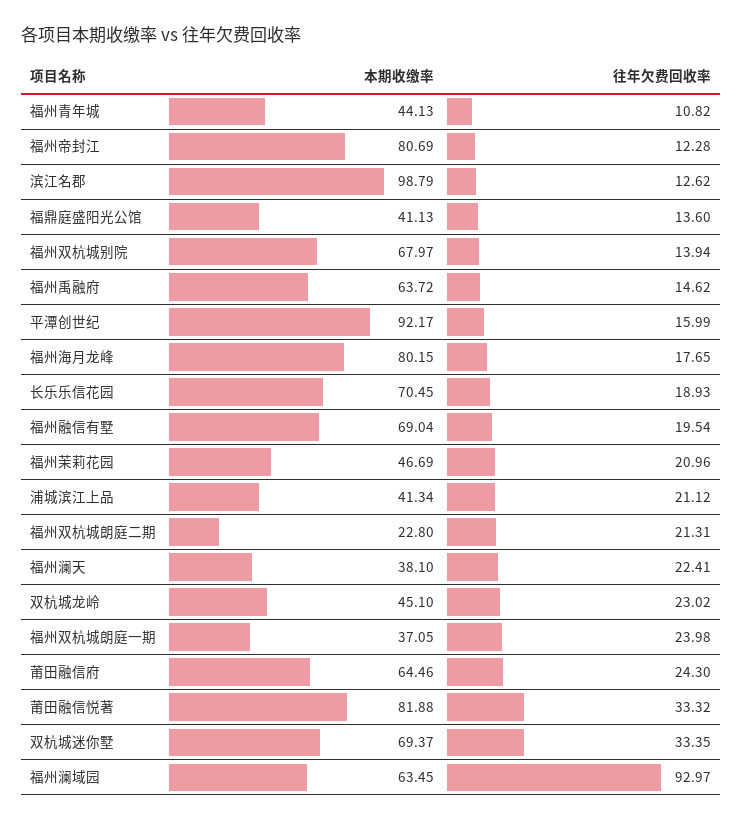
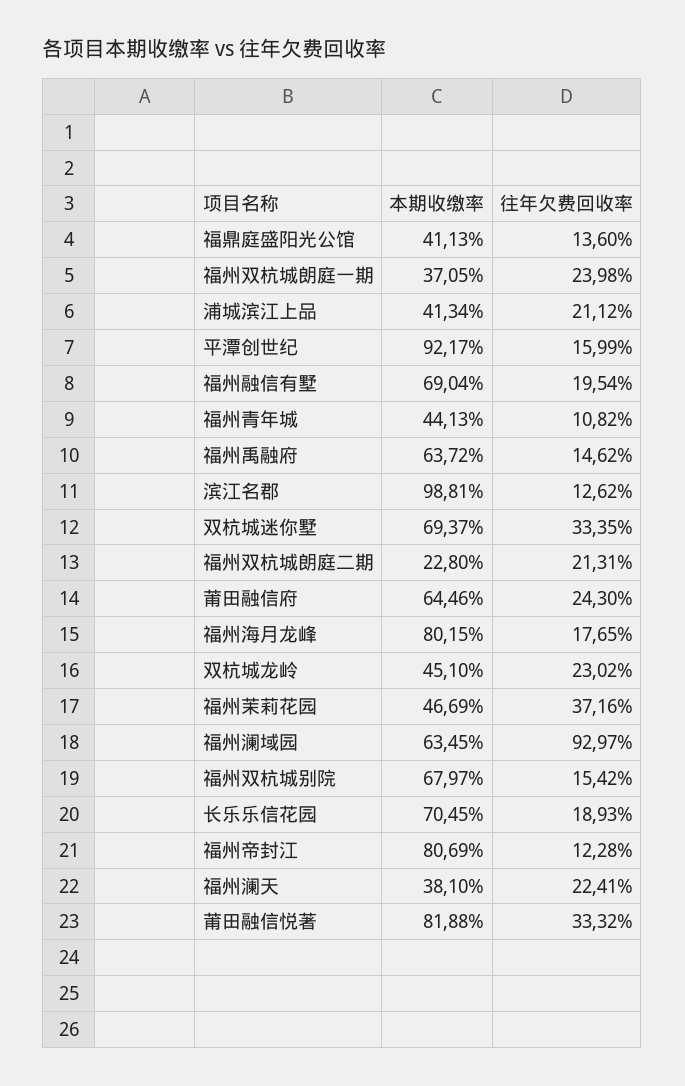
本期收缴率, 滨江名郡: 98.79 -> 98.81
往年欠费回收率, 福州双杭城别院: 13.94 -> 15.42
往年欠费回收率, 福州茉莉花园: 20.96 -> 37.16

